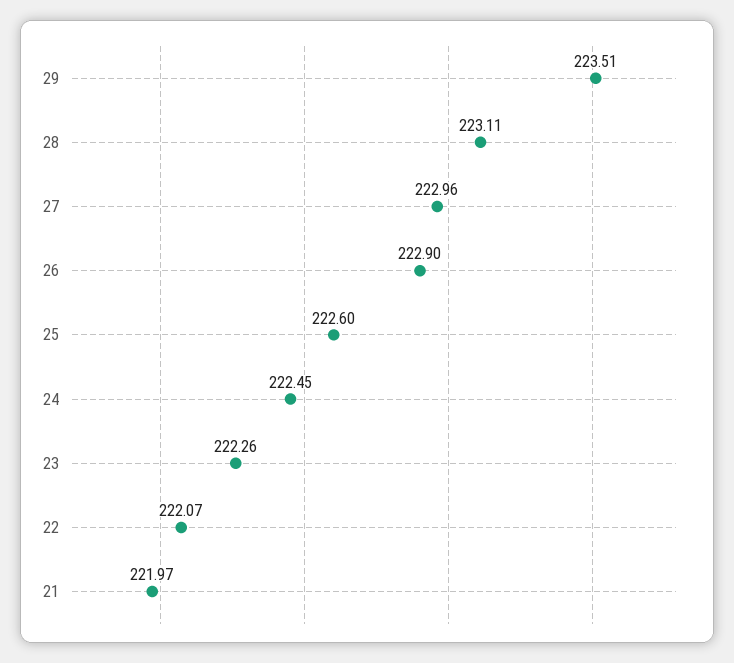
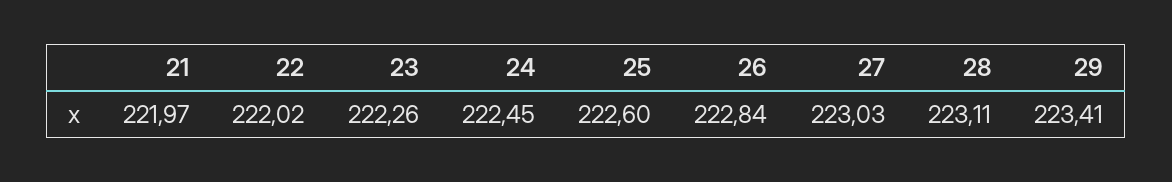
29: 223.51 -> 223.41
27: 222.96 -> 223.03
26: 222.9 -> 222.84
22: 222.07 -> 222.02

